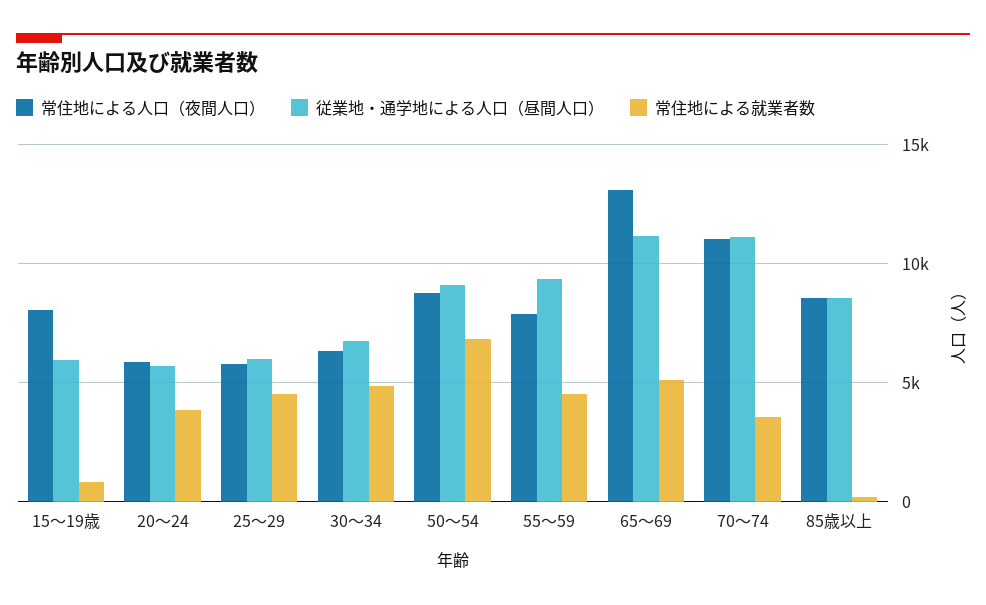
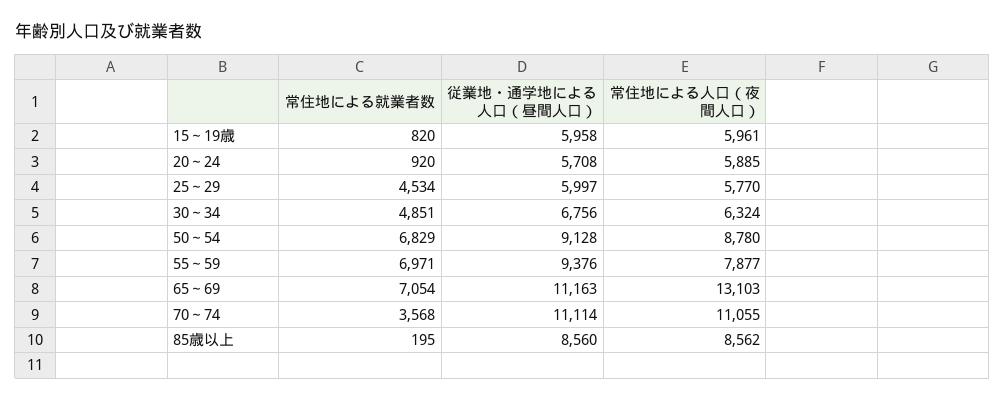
常住地による人口（夜間人口）, 15～19歳: 8000 -> 5961
常住地による就業者数, 20～24: 4000 -> 920
常住地による就業者数, 55～59: 4500 -> 6971
常住地による就業者数, 65～69: 5000 -> 7054

